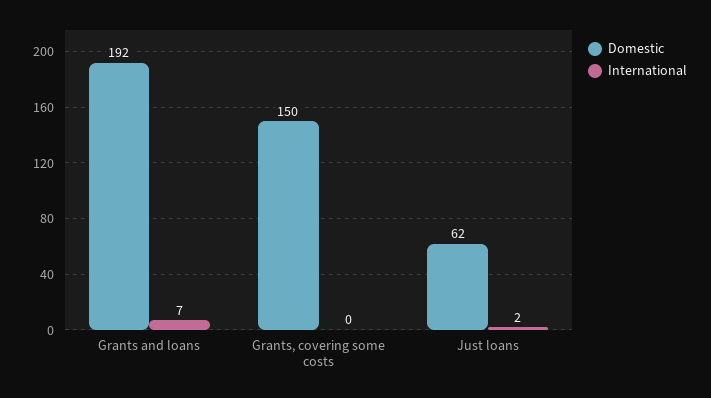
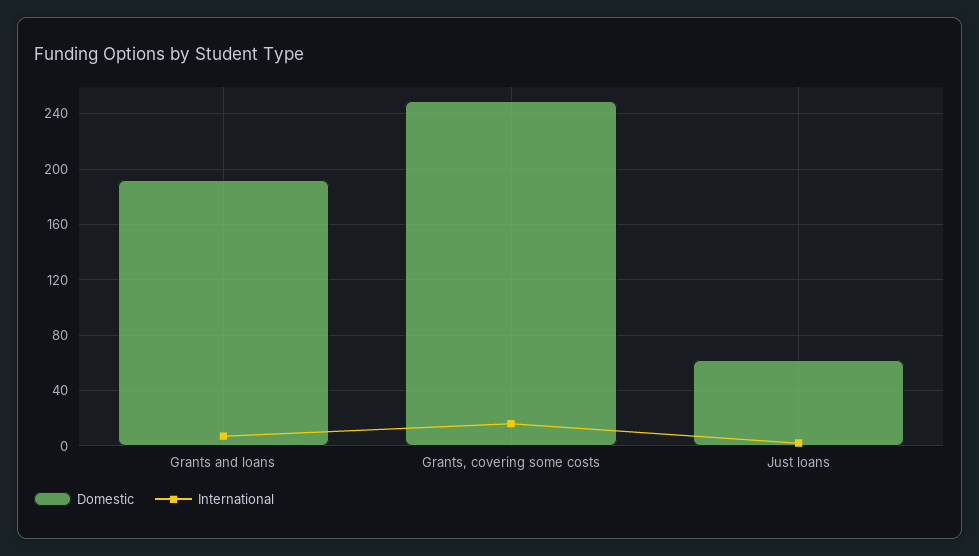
Domestic, Grants, covering some costs: 150 -> 250
International, Grants, covering some costs: 0 -> 15

